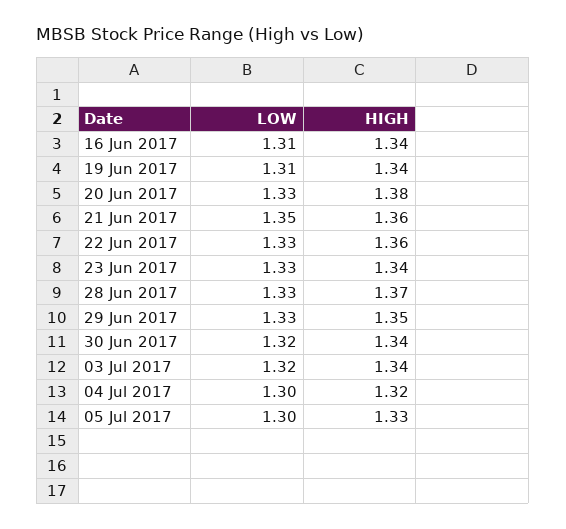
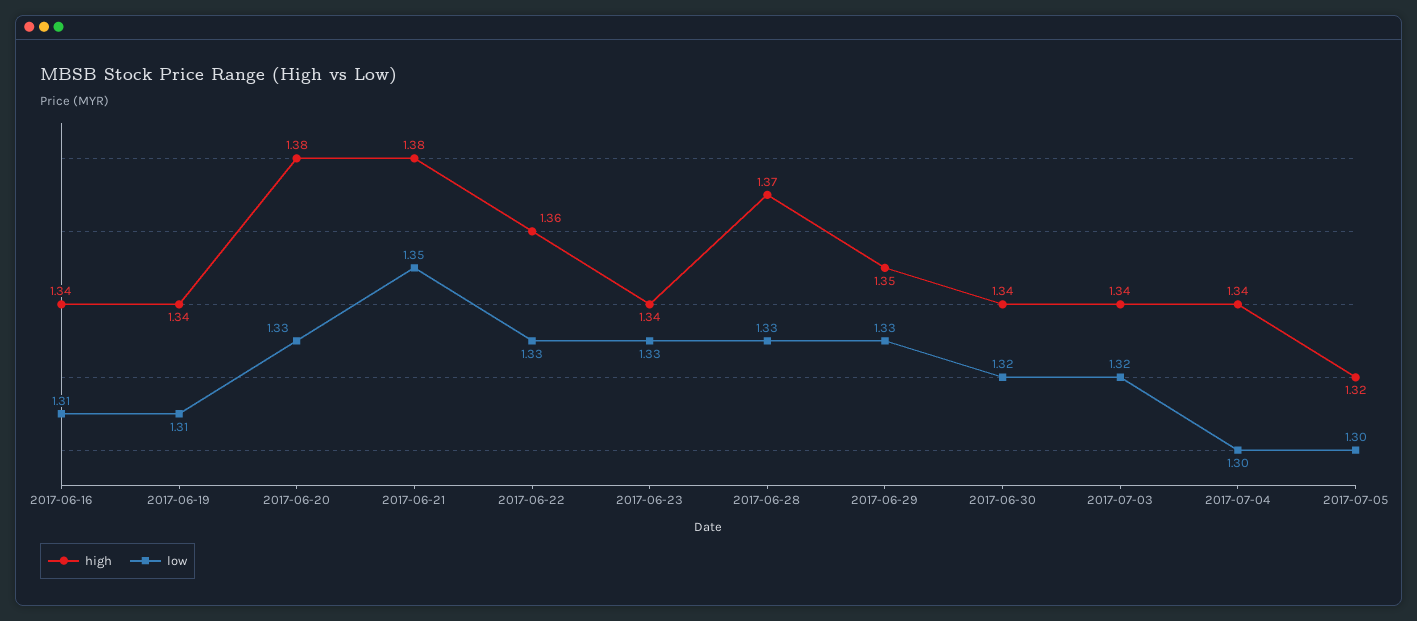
HIGH, 21 Jun 2017: 1.36 -> 1.38
HIGH, 04 Jul 2017: 1.32 -> 1.34
HIGH, 05 Jul 2017: 1.33 -> 1.32

